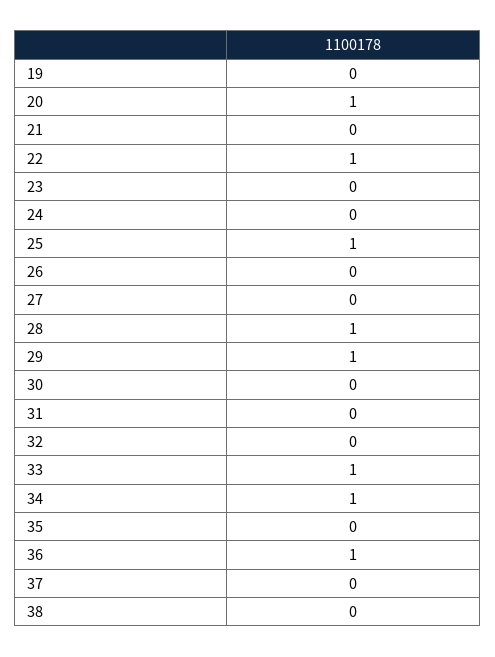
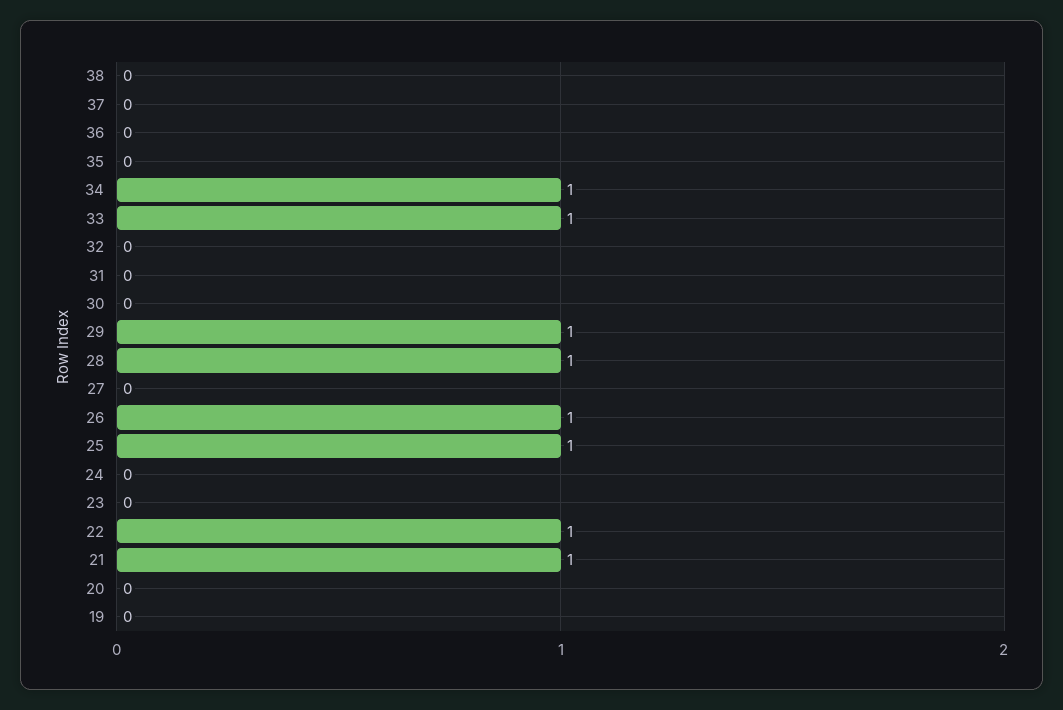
20: 1 -> 0
21: 0 -> 1
26: 0 -> 1
36: 1 -> 0

